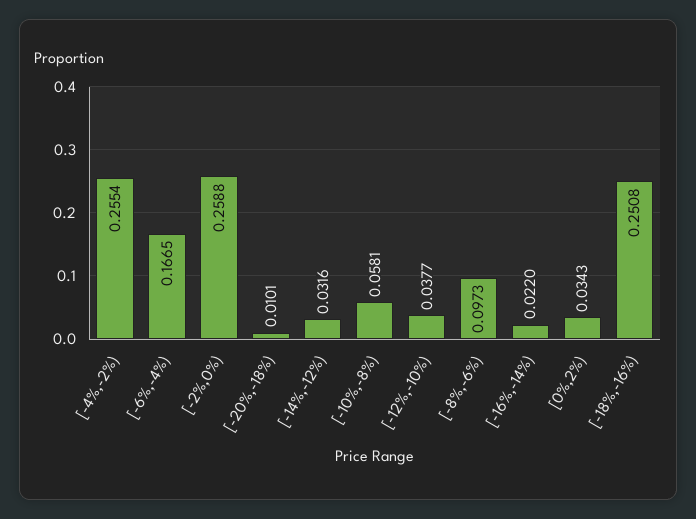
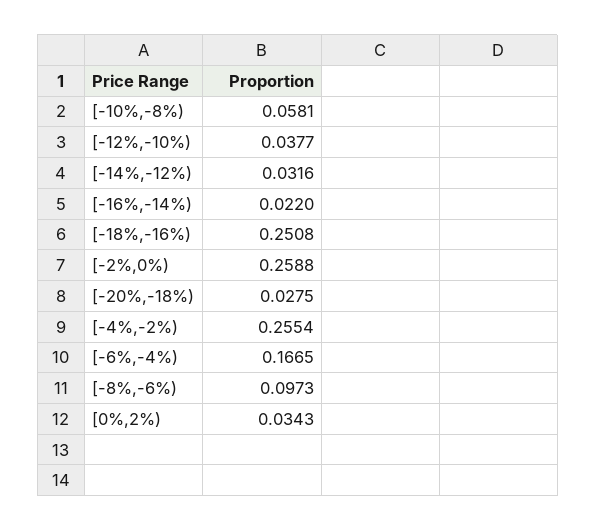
[-20%,-18%): 0.0101 -> 0.0275

